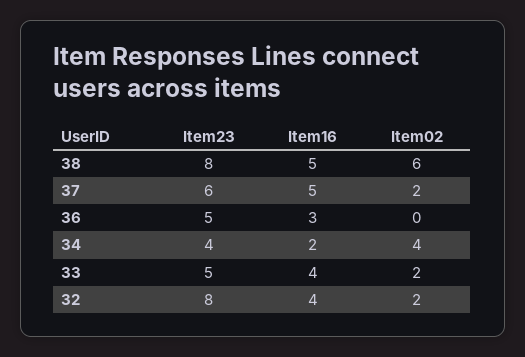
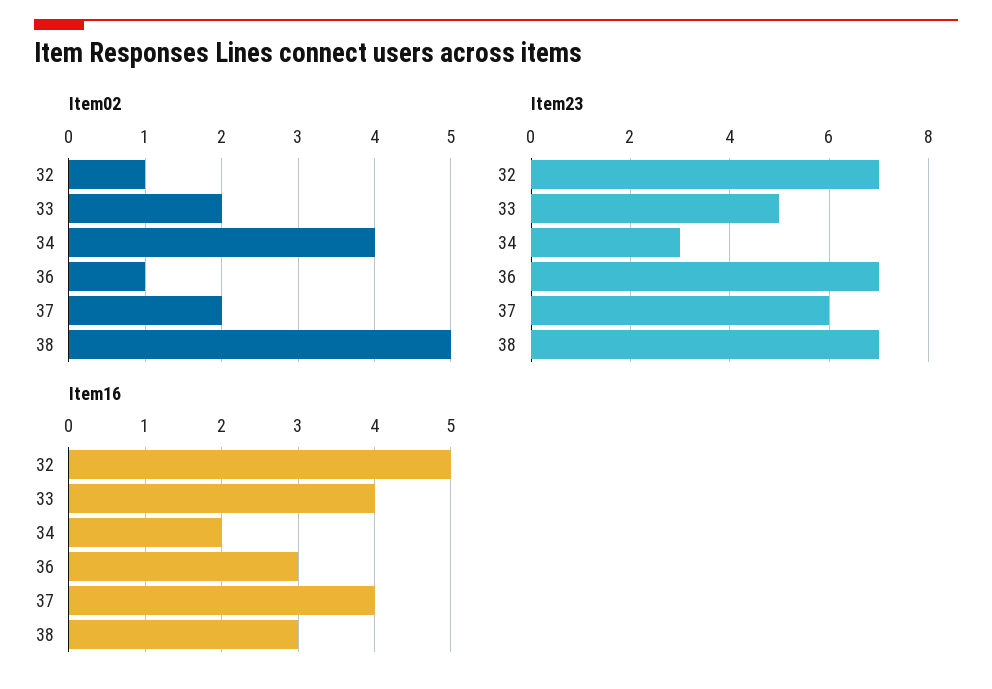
Item23, 38: 8 -> 7
Item16, 38: 5 -> 3
Item02, 38: 6 -> 5
Item16, 37: 5 -> 4
Item23, 36: 5 -> 7
Item02, 36: 0 -> 1
Item23, 34: 4 -> 3
Item23, 32: 8 -> 7
Item16, 32: 4 -> 5
Item02, 32: 2 -> 1

